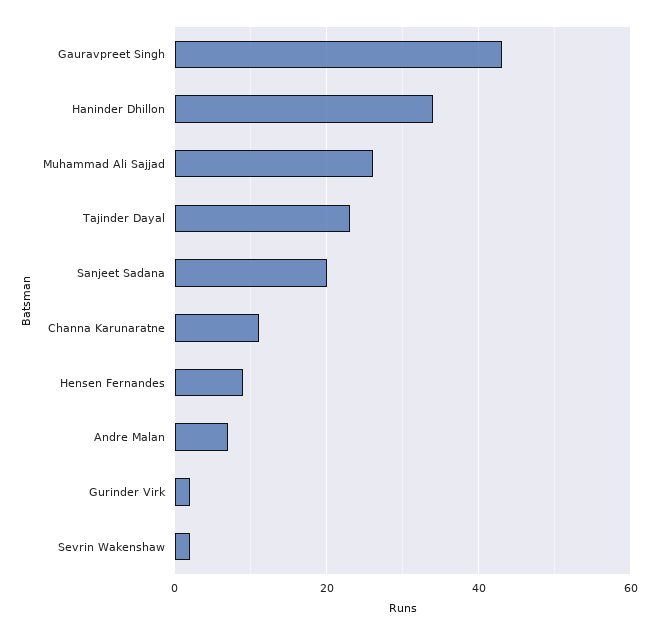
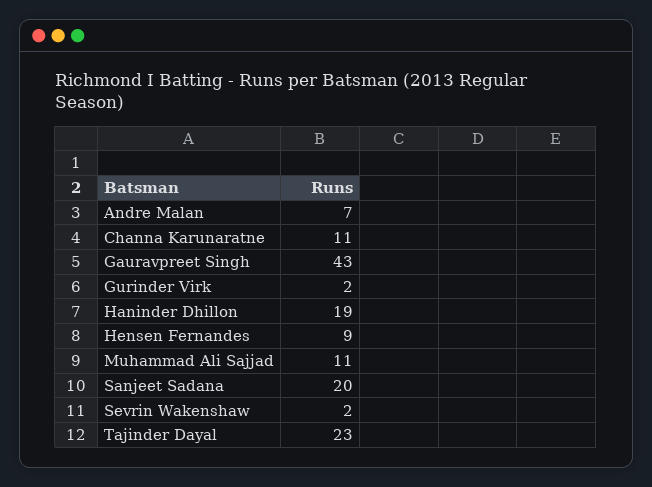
Haninder Dhillon: 35 -> 19
Muhammad Ali Sajjad: 25 -> 11

